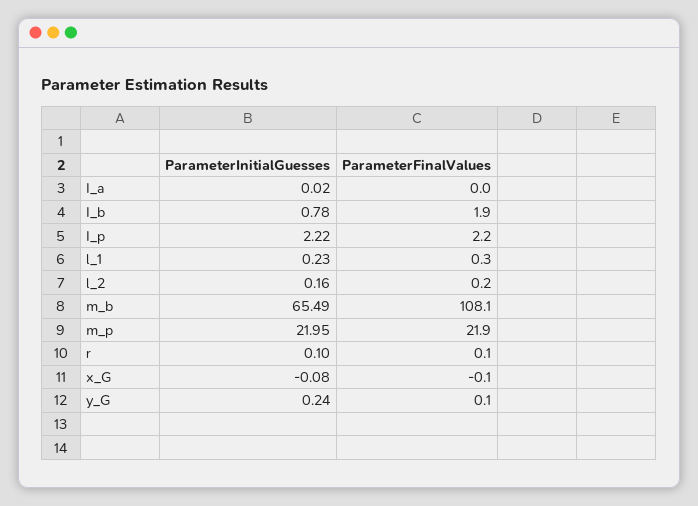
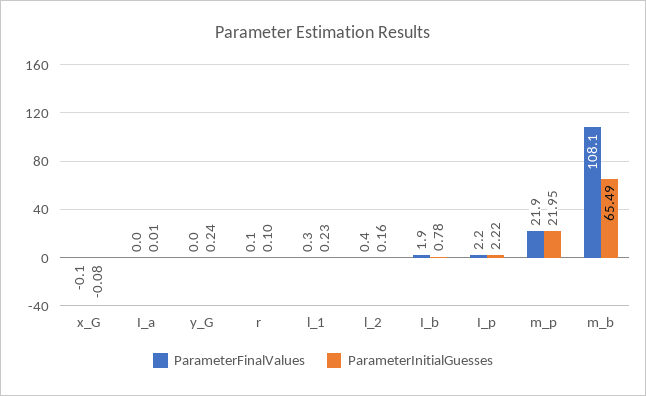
ParameterInitialGuesses, I_a: 0.02 -> 0.01
ParameterFinalValues, l_2: 0.2 -> 0.4
ParameterFinalValues, y_G: 0.1 -> 0

